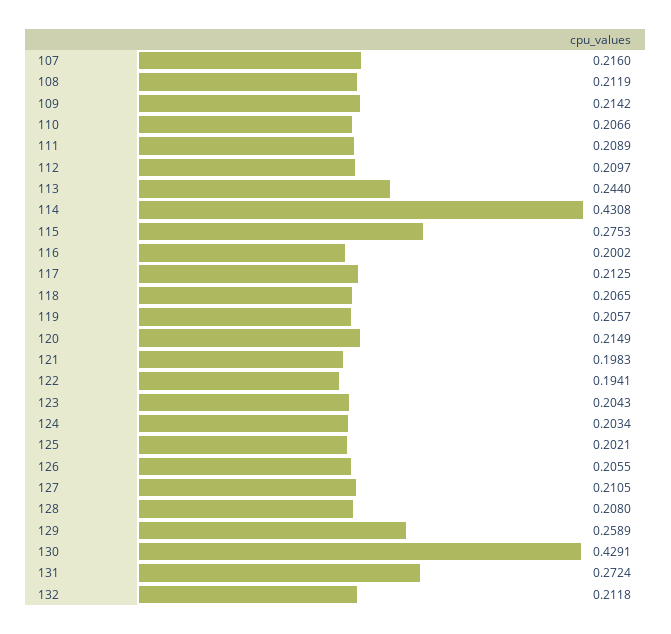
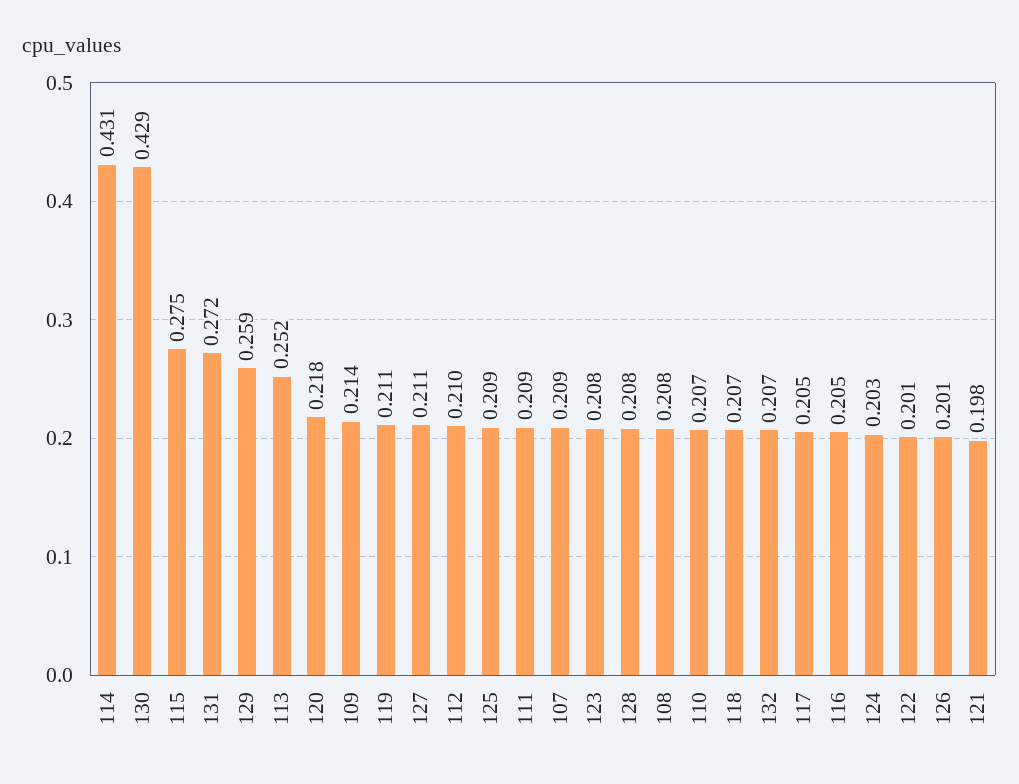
107: 0.216 -> 0.209
108: 0.2119 -> 0.208
113: 0.244 -> 0.252
116: 0.2002 -> 0.205
117: 0.2125 -> 0.205
119: 0.2057 -> 0.211
120: 0.2149 -> 0.218
122: 0.1941 -> 0.201
123: 0.2043 -> 0.208
125: 0.2021 -> 0.209
126: 0.2055 -> 0.201
132: 0.2118 -> 0.207

